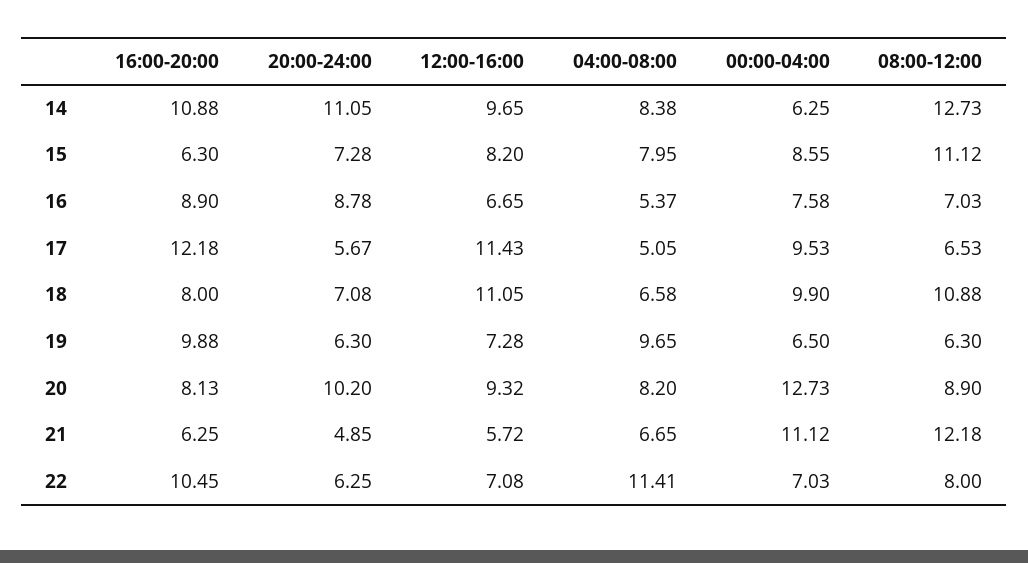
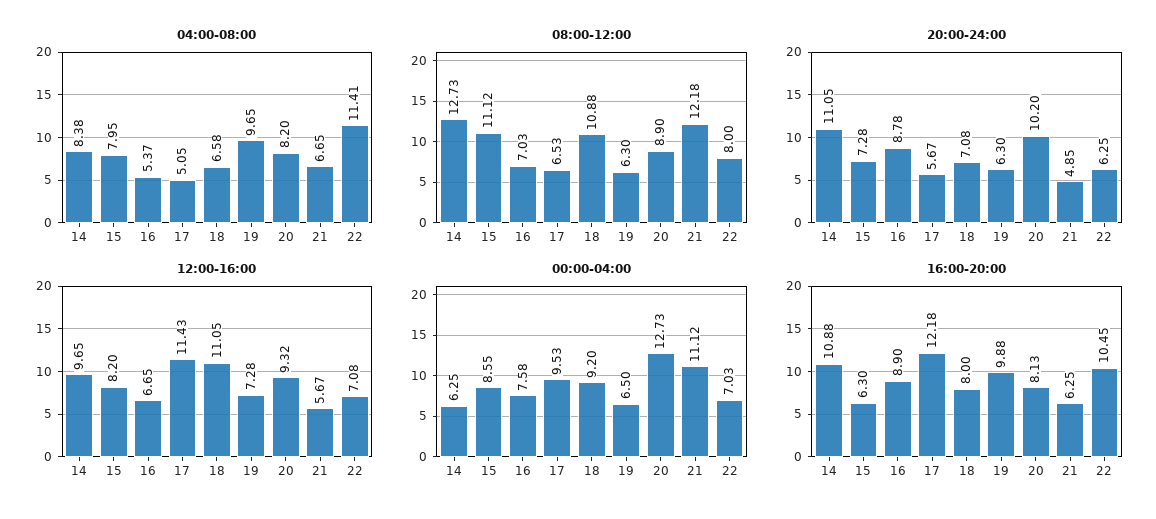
00:00-04:00, 18: 9.9 -> 9.2
12:00-16:00, 21: 5.72 -> 5.67

